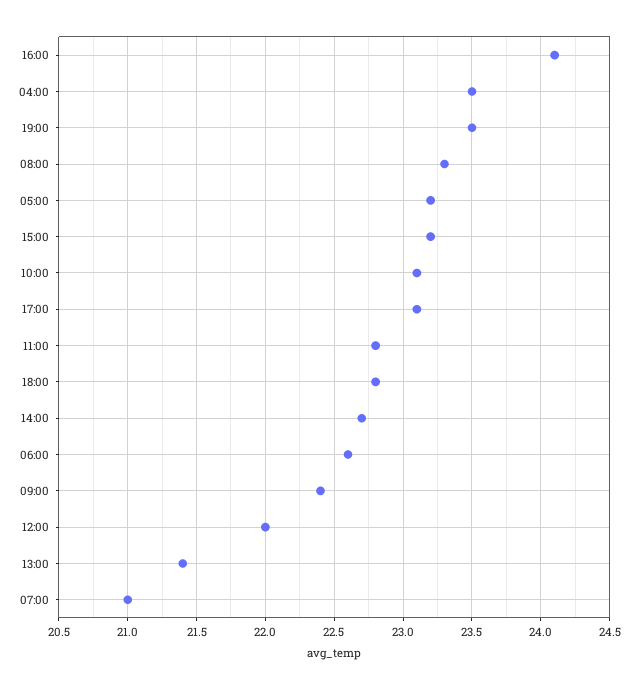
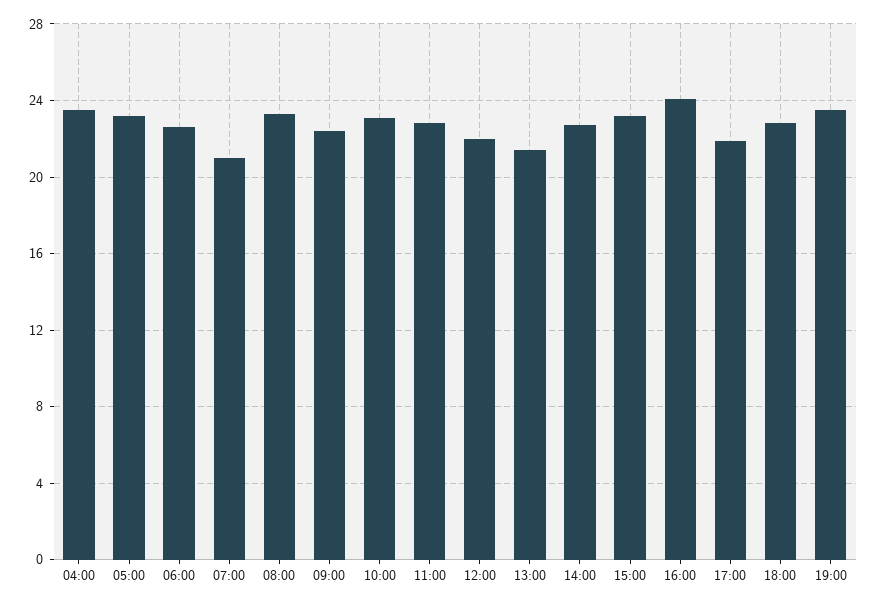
17:00: 23.1 -> 22

